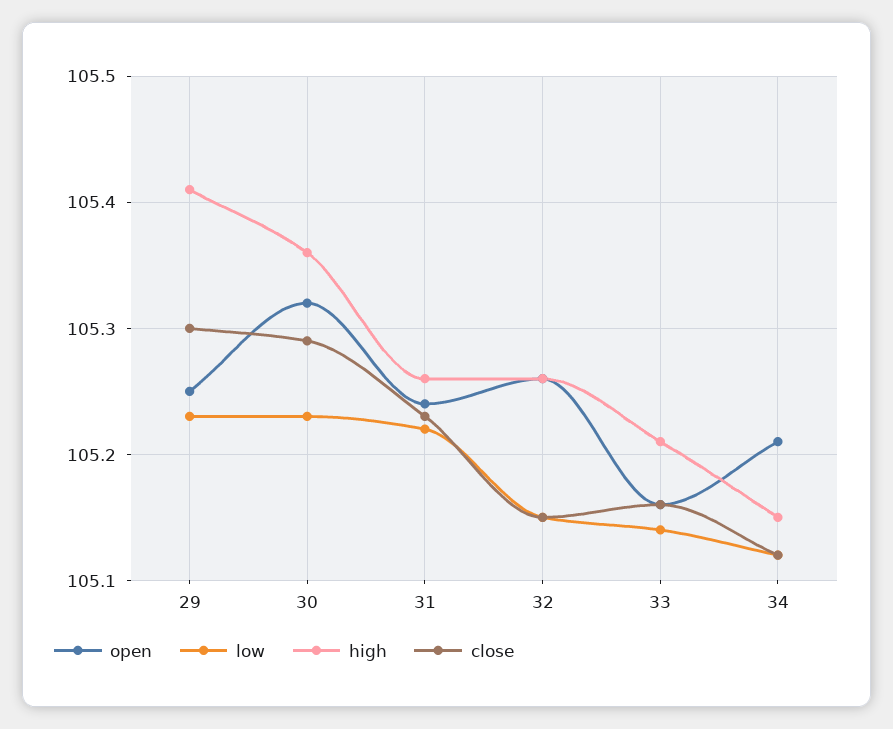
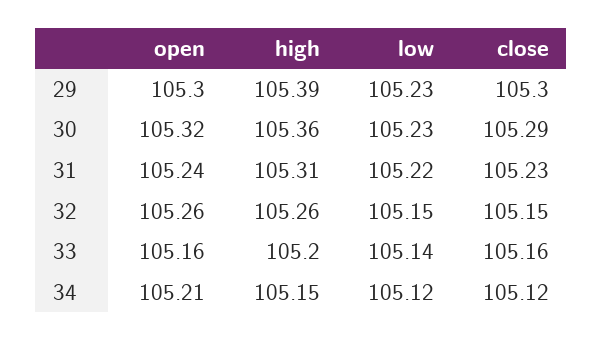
open, 29: 105.25 -> 105.3
high, 29: 105.41 -> 105.39
high, 31: 105.26 -> 105.31
high, 33: 105.21 -> 105.2

